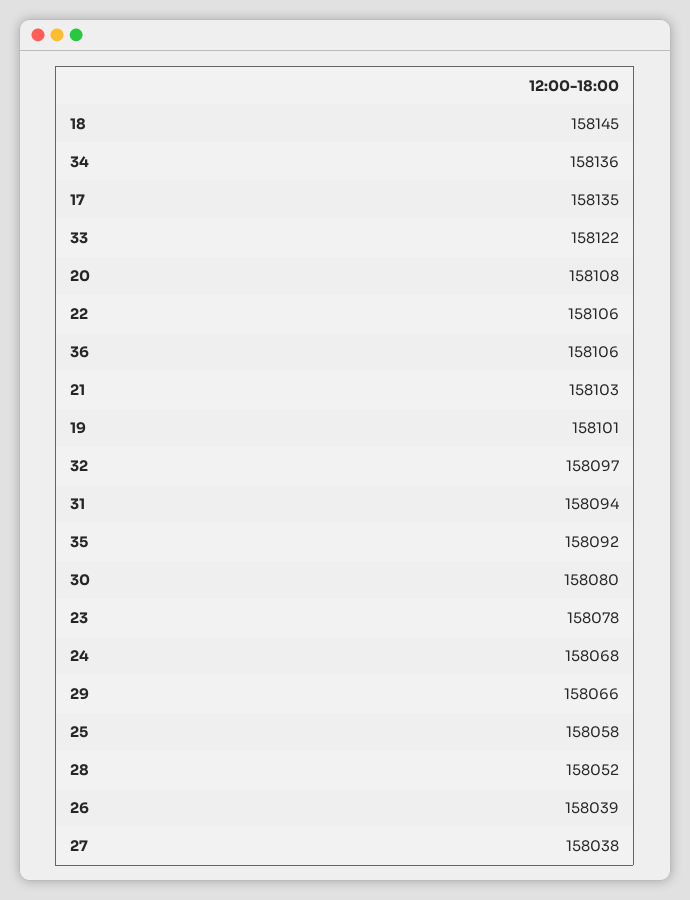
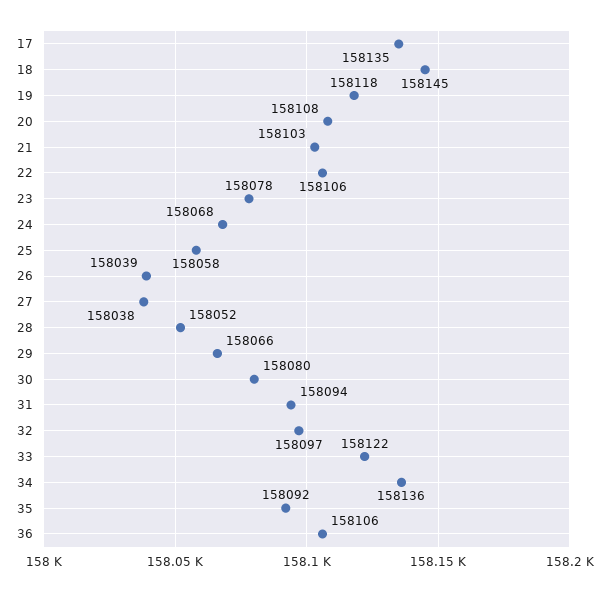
19: 158101 -> 158118

